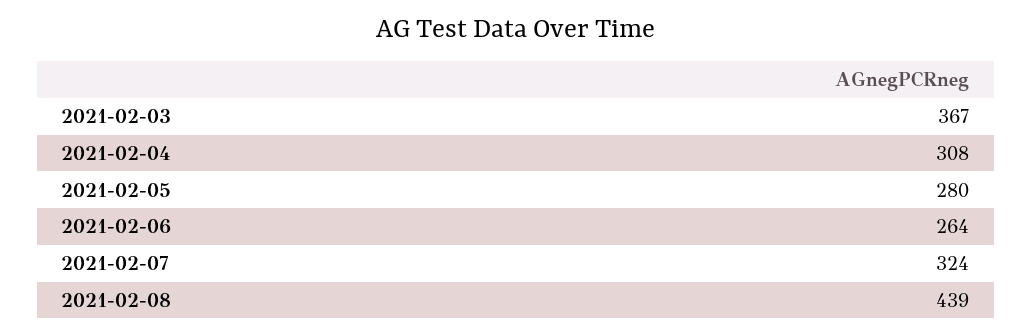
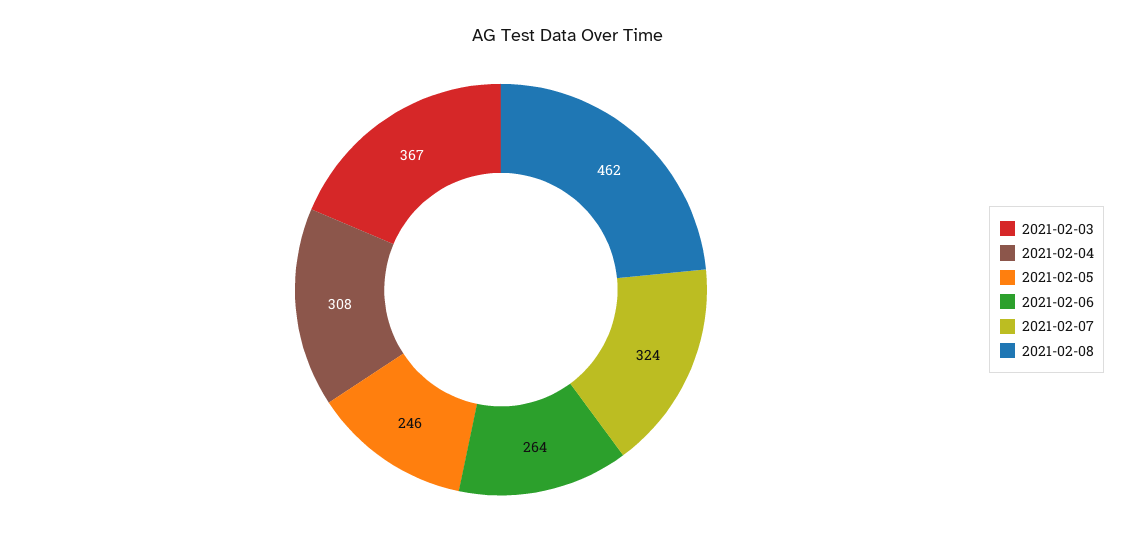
2021-02-05: 280 -> 246
2021-02-08: 439 -> 462

